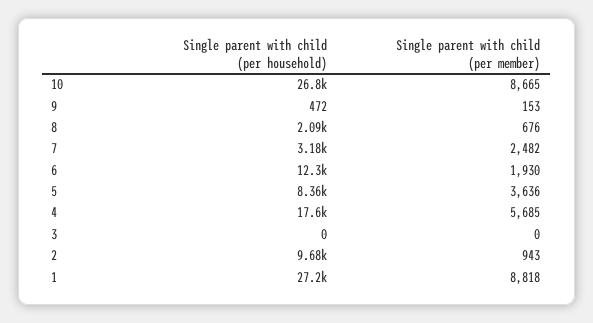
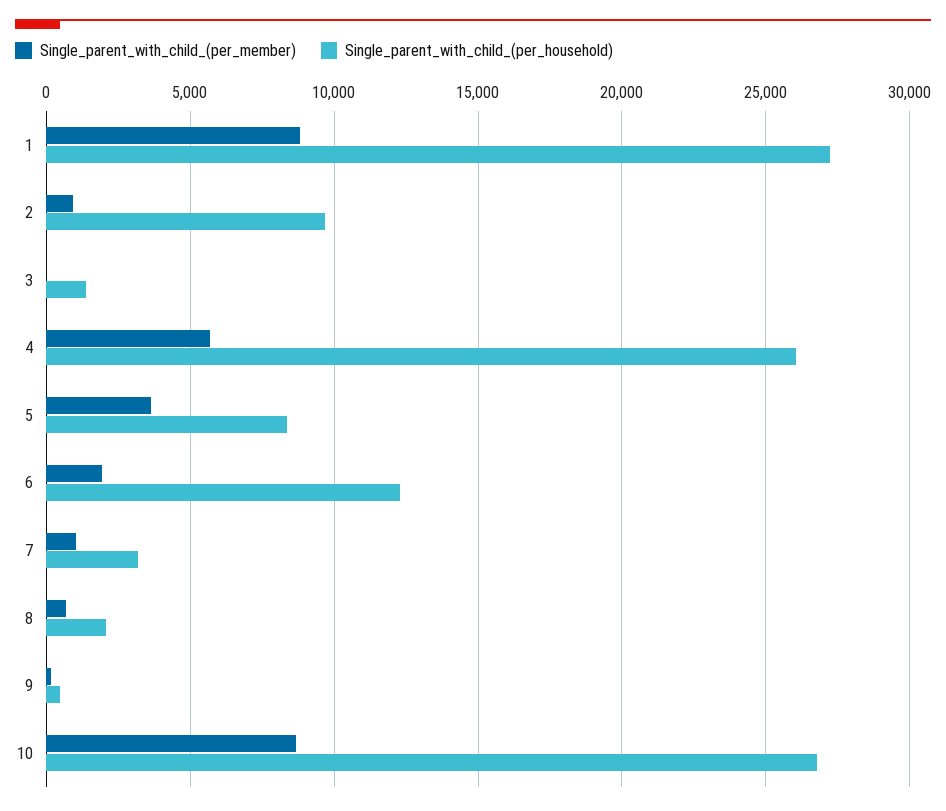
Single parent with child (per member), 7: 2482 -> 1000
Single parent with child (per household), 4: 17600 -> 26000
Single parent with child (per household), 3: 0 -> 1500

